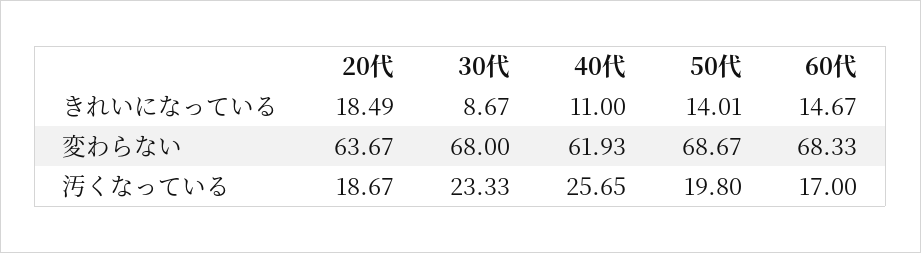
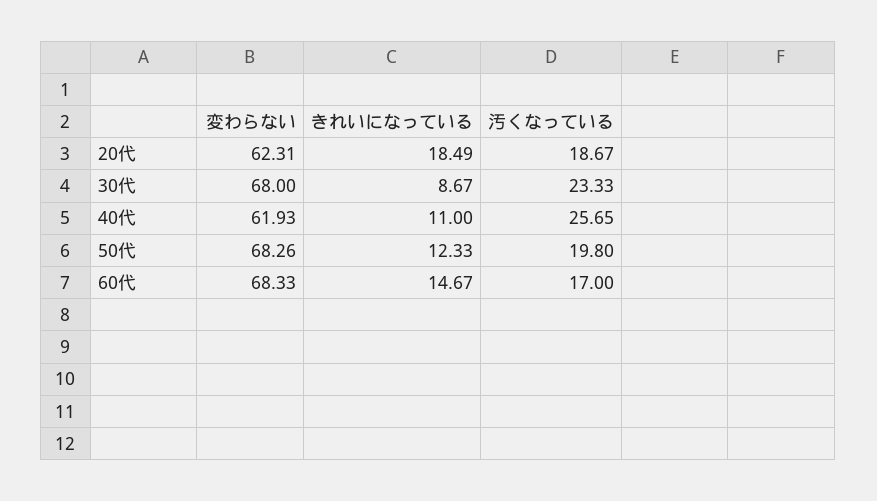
50代, きれいになっている: 14.01 -> 12.33
20代, 変わらない: 63.67 -> 62.31
50代, 変わらない: 68.67 -> 68.26

